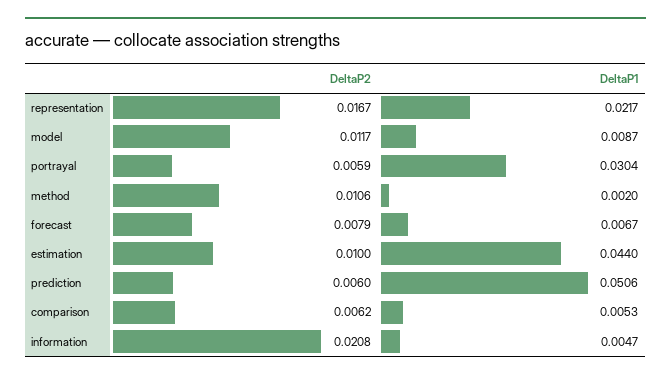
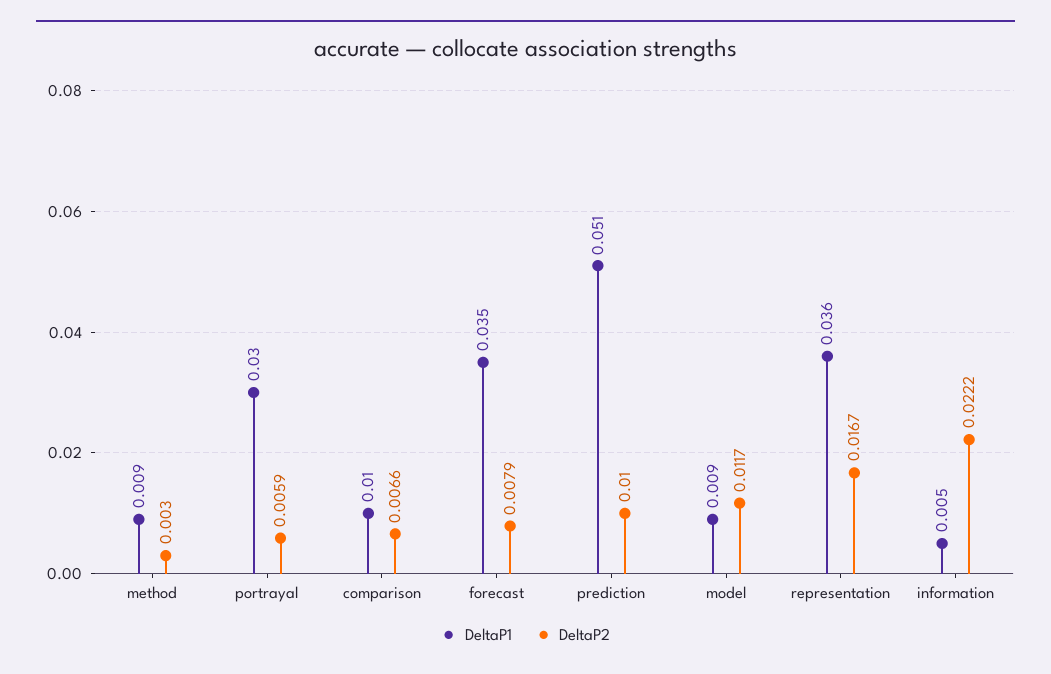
DeltaP1, representation: 0.0217 -> 0.036
DeltaP2, method: 0.0106 -> 0.003
DeltaP1, method: 0.002 -> 0.009
DeltaP1, forecast: 0.0067 -> 0.035
DeltaP2, estimation: 0.01 -> none
DeltaP1, estimation: 0.044 -> none
DeltaP2, prediction: 0.006 -> 0.01
DeltaP2, comparison: 0.0062 -> 0.0066
DeltaP1, comparison: 0.0053 -> 0.01
DeltaP2, information: 0.0208 -> 0.0222

